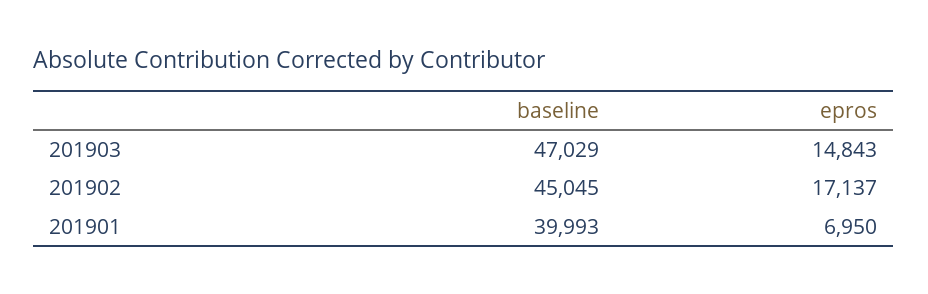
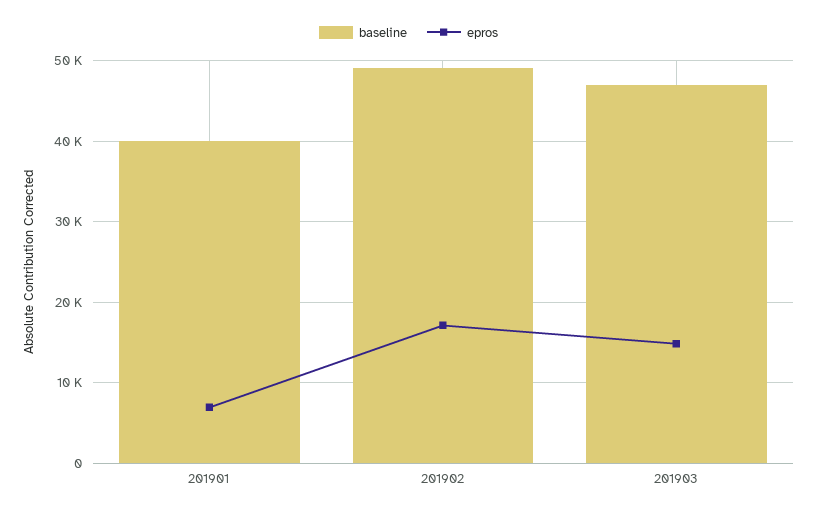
baseline, 201902: 45045 -> 49000

